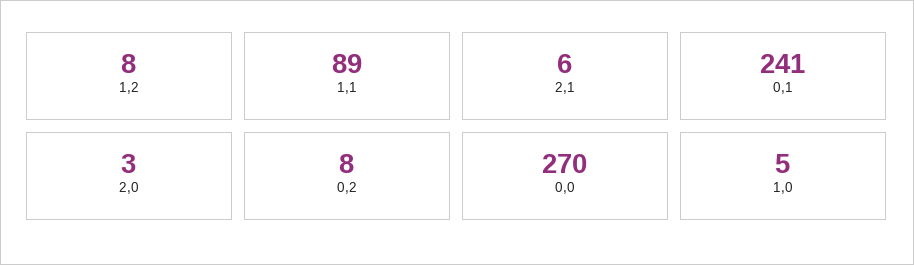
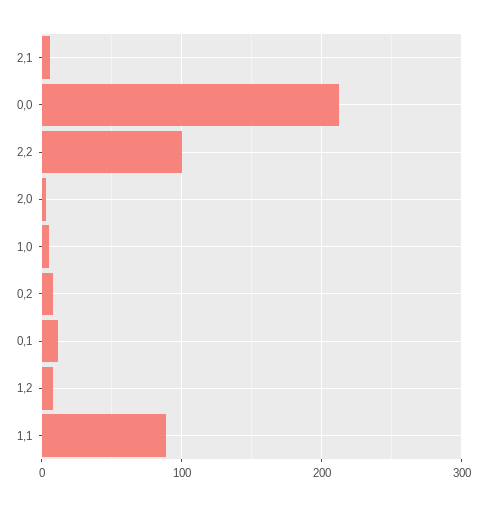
0,1: 241 -> 10
0,0: 270 -> 210
2,2: none -> 100

